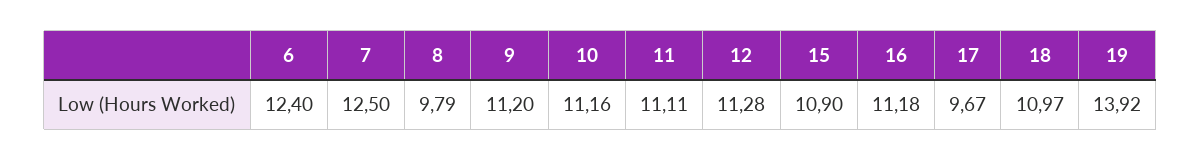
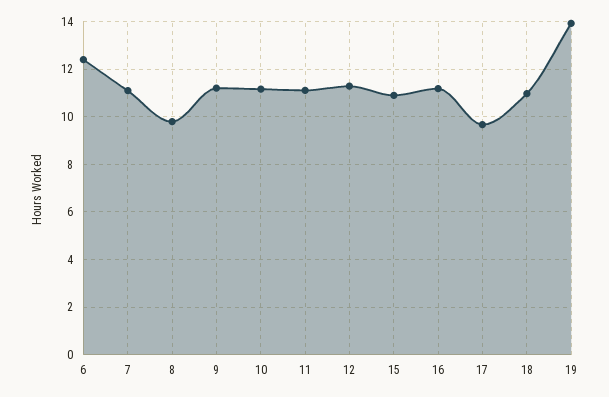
7: 12.5 -> 11

